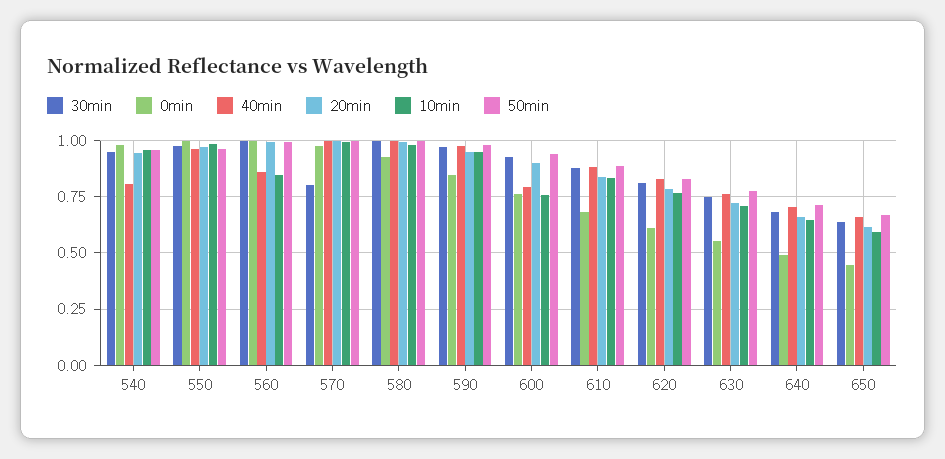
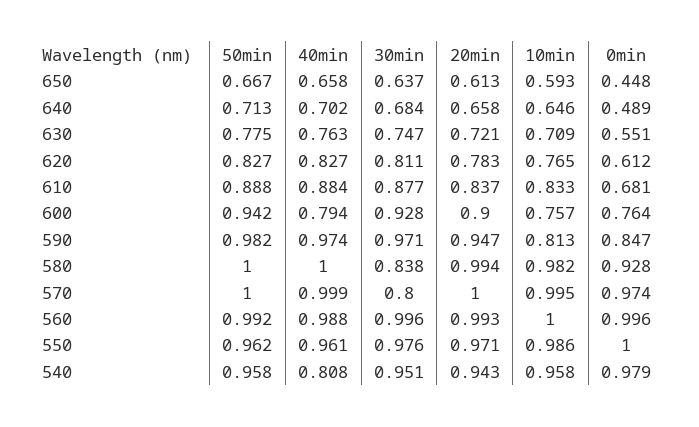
40min, 560: 0.85 -> 0.988
10min, 560: 0.85 -> 1
30min, 580: 1 -> 0.838
10min, 590: 0.95 -> 0.813

